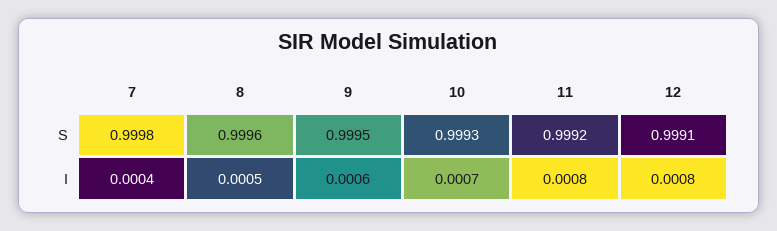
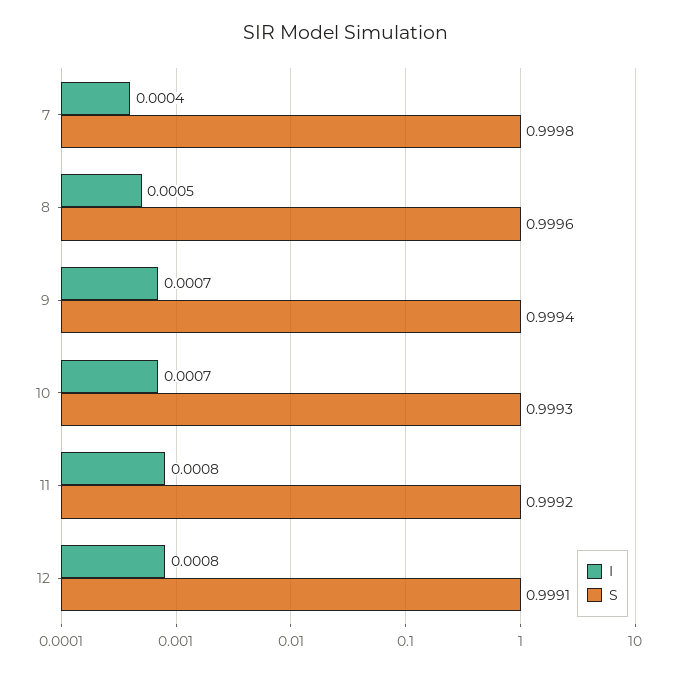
S, 9: 0.9995 -> 0.9994
I, 9: 0.0006 -> 0.0007

